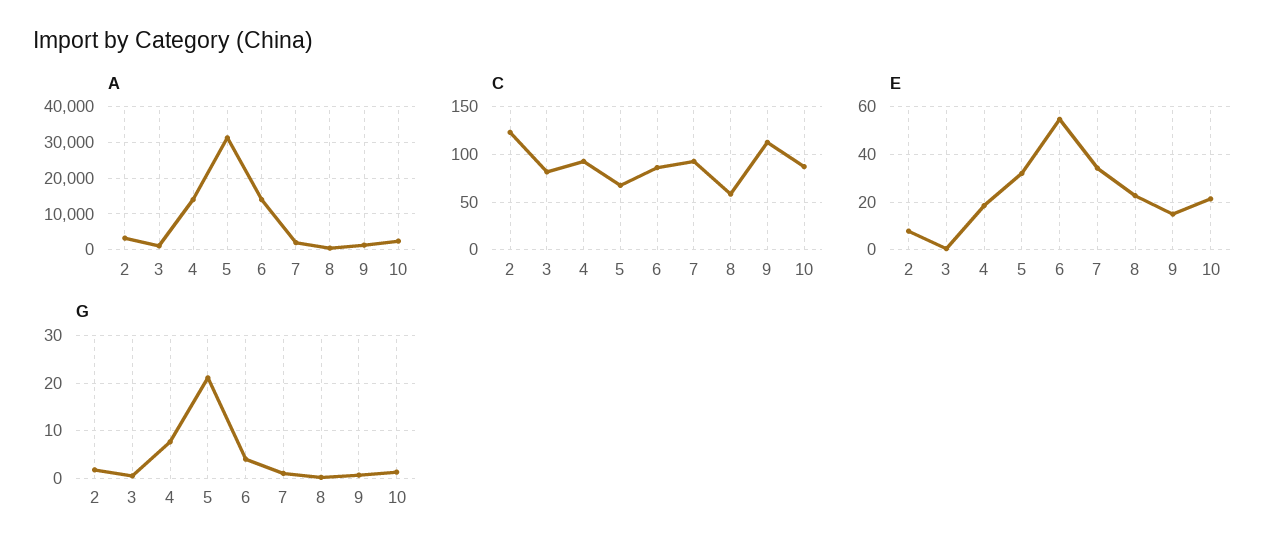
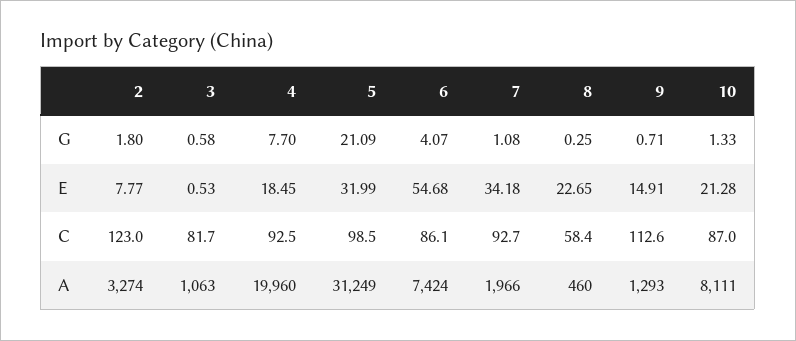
A, 4: 14000 -> 19960
A, 6: 14000 -> 7424
A, 10: 2000 -> 8111
C, 5: 70 -> 98.5

